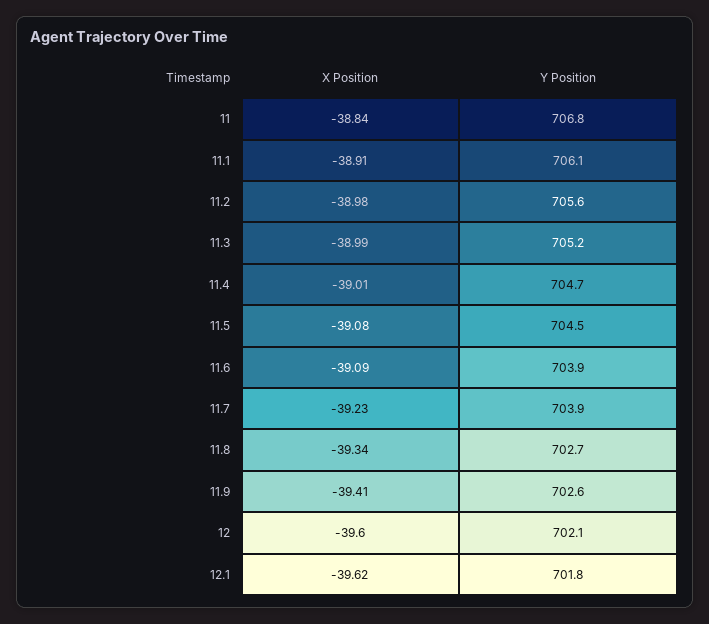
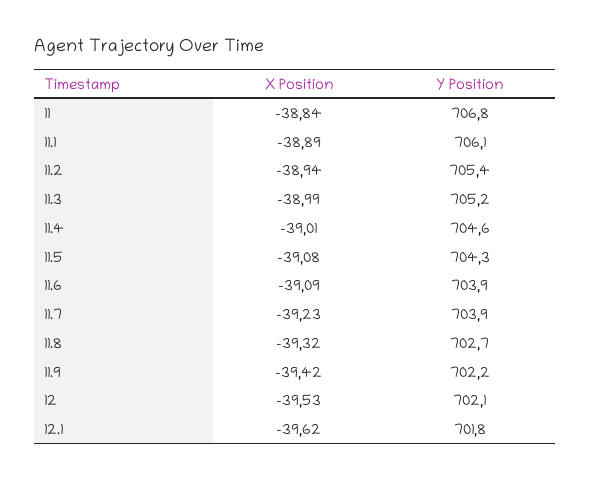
X Position, 11.1: -38.91 -> -38.89
X Position, 11.2: -38.98 -> -38.94
Y Position, 11.2: 705.6 -> 705.4
Y Position, 11.4: 704.7 -> 704.6
Y Position, 11.5: 704.5 -> 704.3
X Position, 11.8: -39.34 -> -39.32
X Position, 11.9: -39.41 -> -39.42
Y Position, 11.9: 702.6 -> 702.2
X Position, 12: -39.6 -> -39.53

